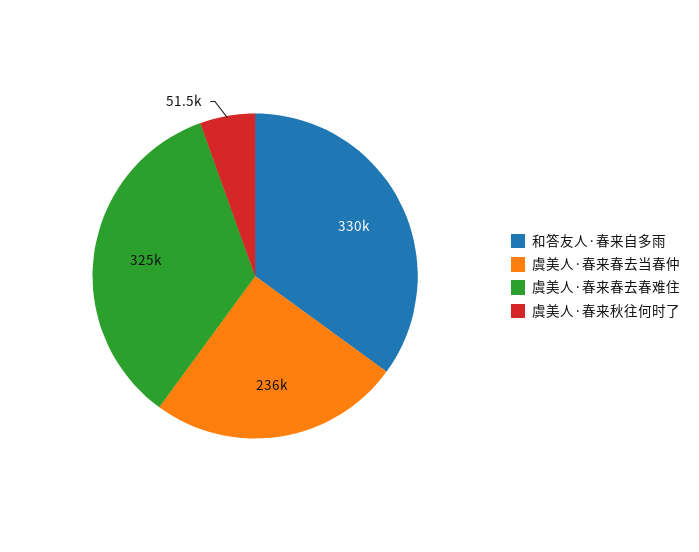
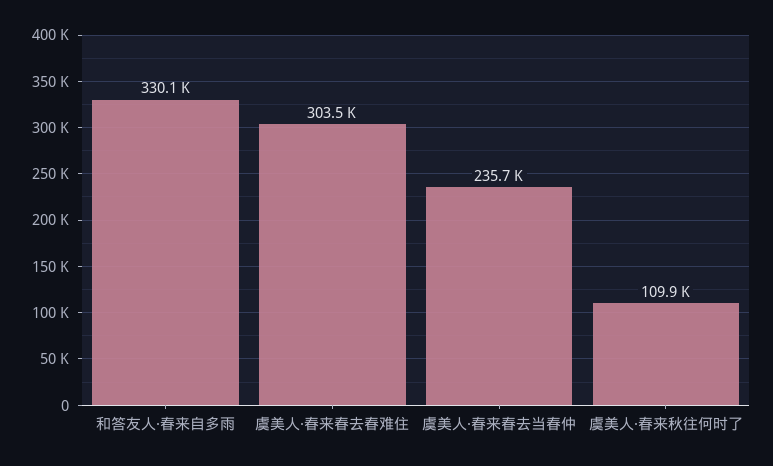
虞美人·春来春去春难住: 325000 -> 303500
虞美人·春来秋往何时了: 51500 -> 109900

